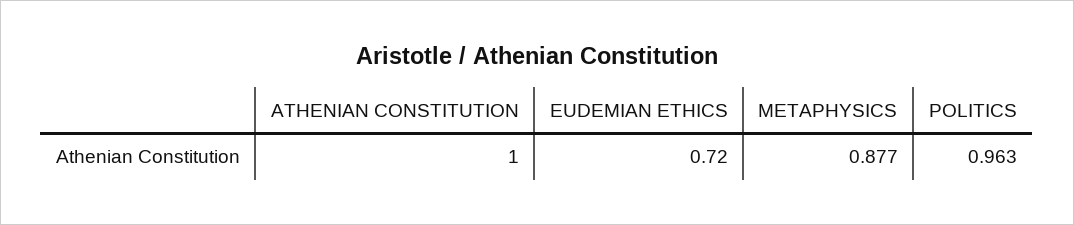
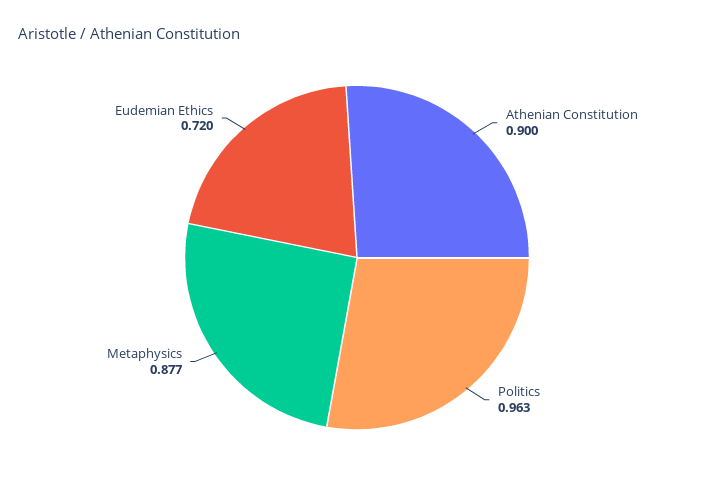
ATHENIAN CONSTITUTION: 1 -> 0.9

